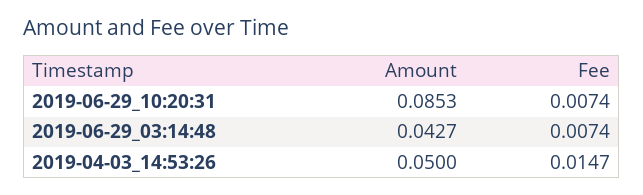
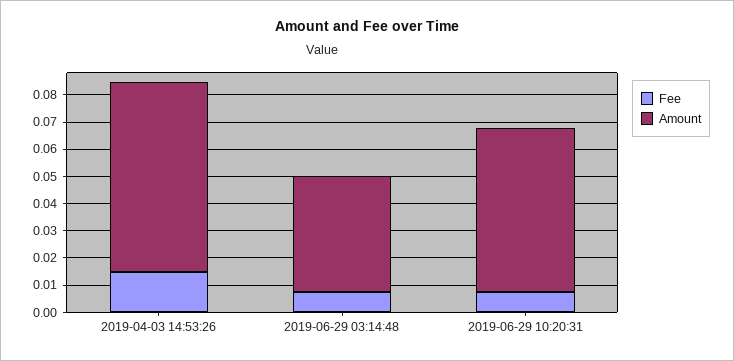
Amount, 2019-06-29_10:20:31: 0.0853 -> 0.06
Amount, 2019-04-03_14:53:26: 0.05 -> 0.07

